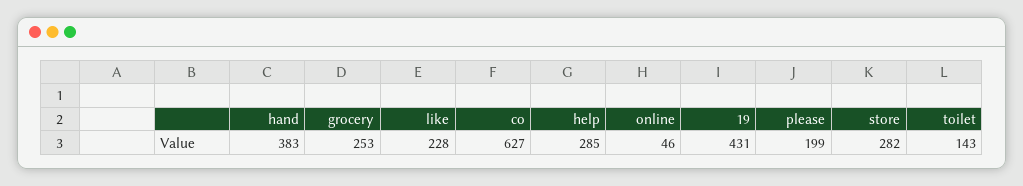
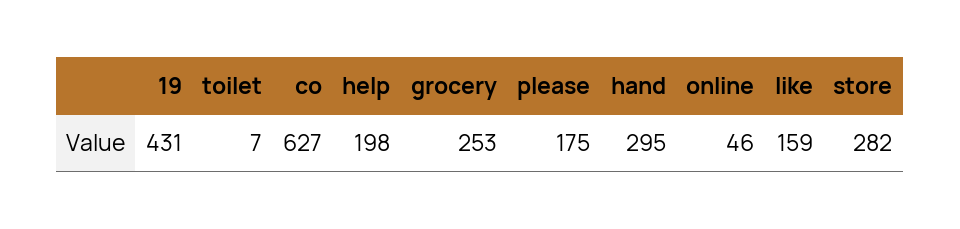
hand: 383 -> 295
like: 228 -> 159
help: 285 -> 198
please: 199 -> 175
toilet: 143 -> 7

